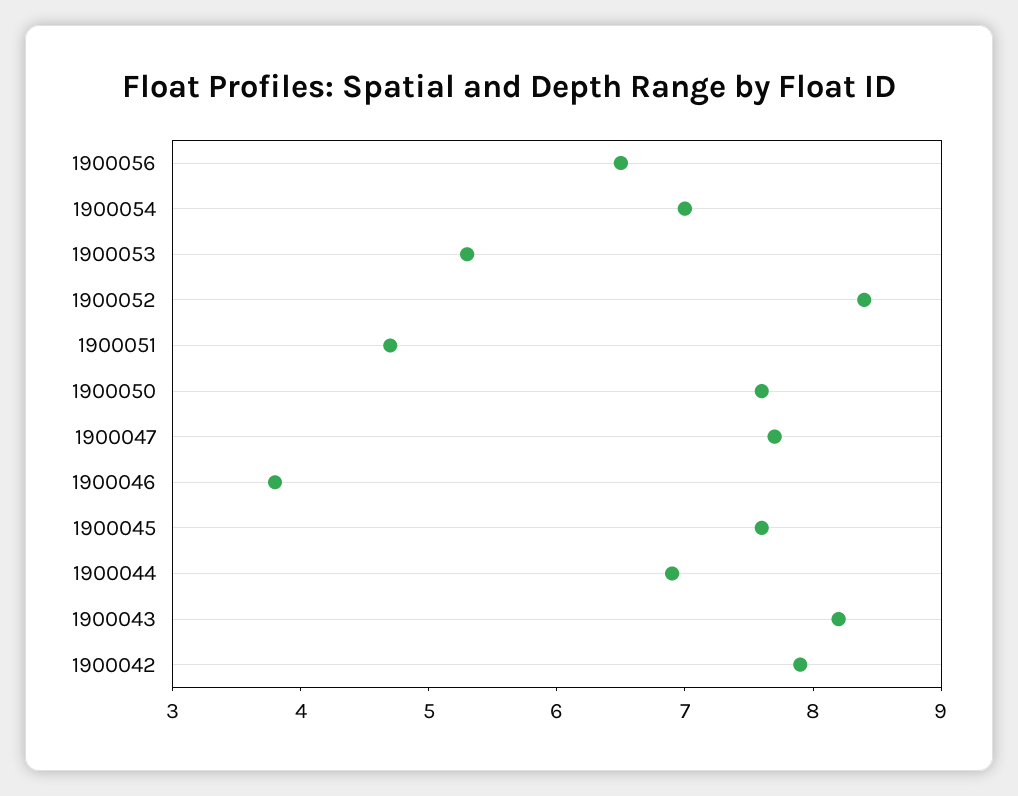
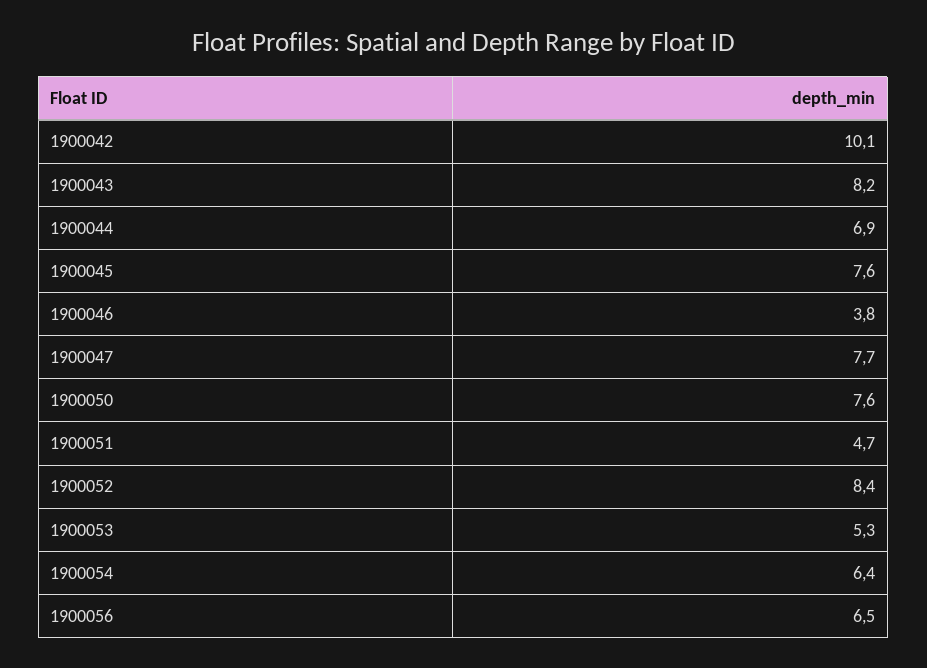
1900054: 7 -> 6.4
1900042: 7.9 -> 10.1

